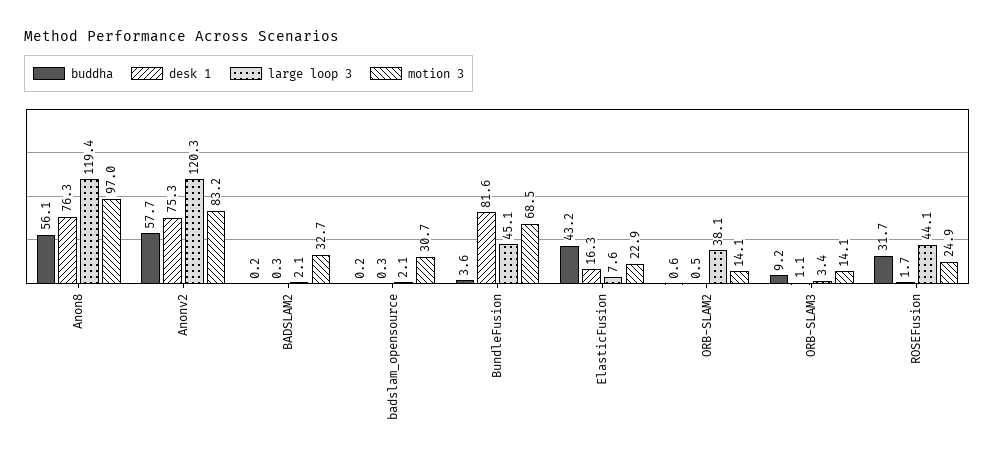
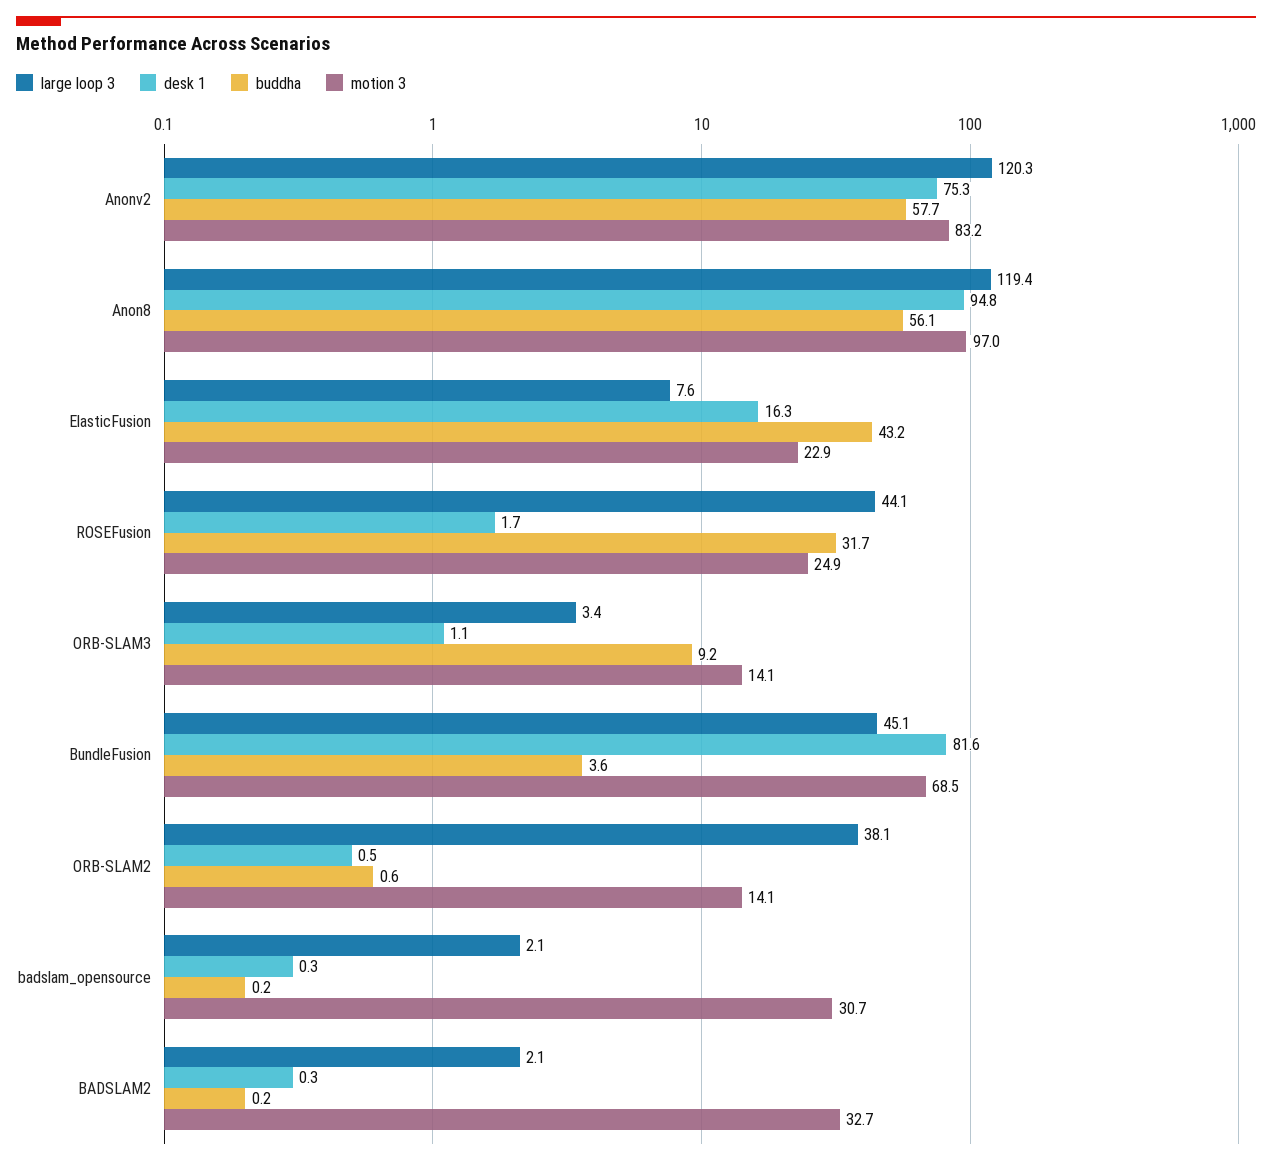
desk 1, Anon8: 76.3 -> 94.8

